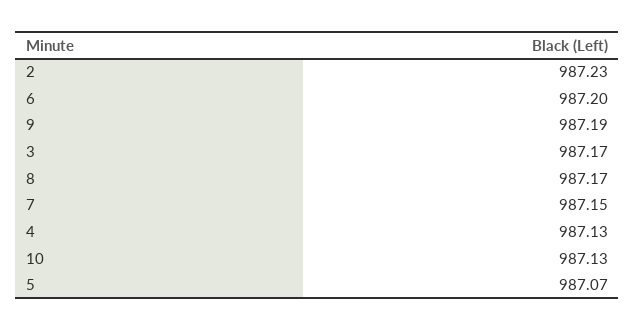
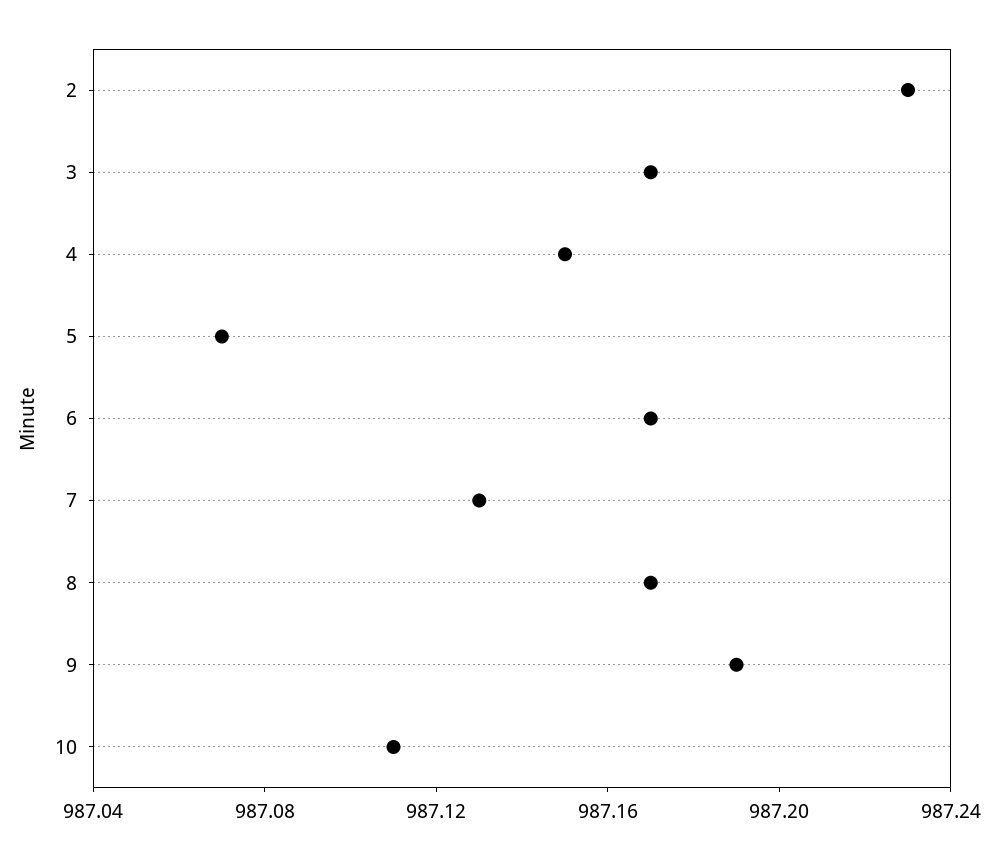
6: 987.2 -> 987.17
7: 987.15 -> 987.13
4: 987.13 -> 987.15
10: 987.13 -> 987.11

